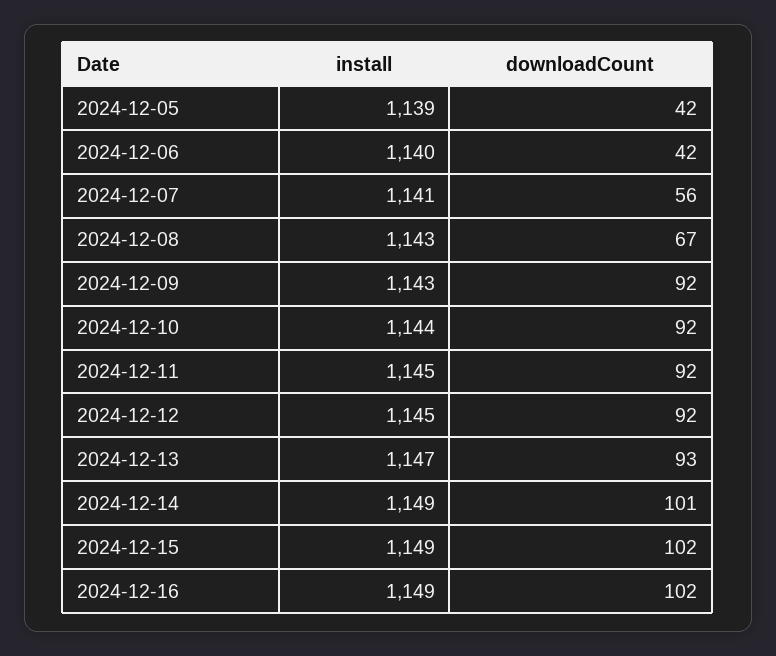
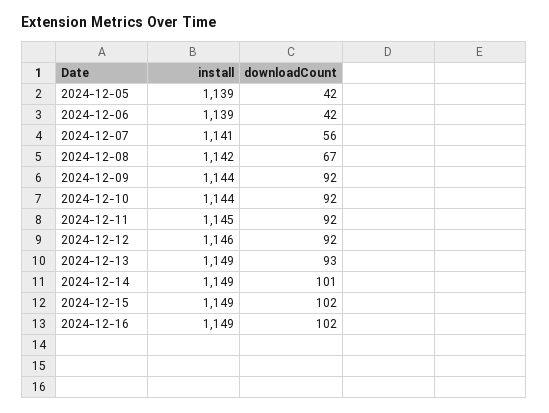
install, 2024-12-06: 1140 -> 1139
install, 2024-12-08: 1143 -> 1142
install, 2024-12-09: 1143 -> 1144
install, 2024-12-12: 1145 -> 1146
install, 2024-12-13: 1147 -> 1149

